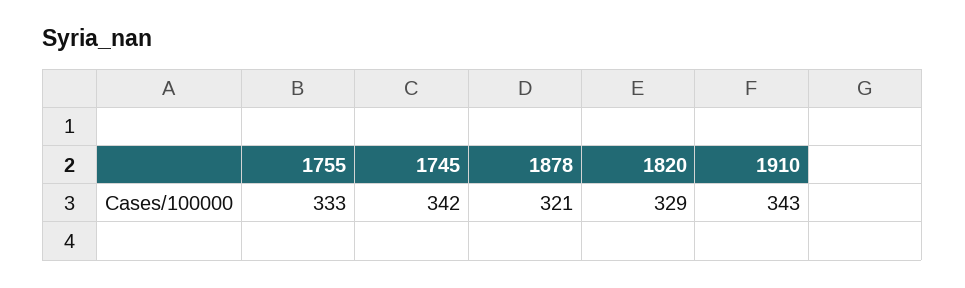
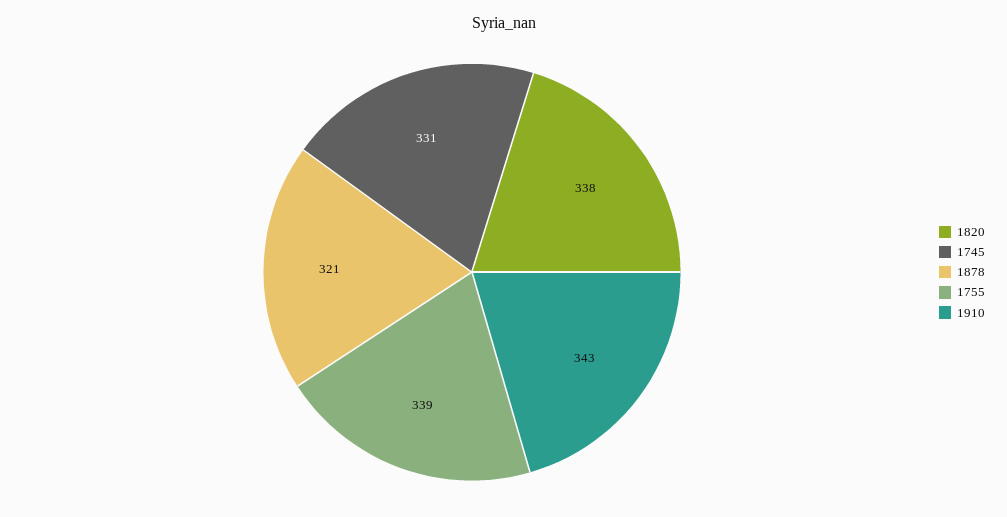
1755: 333 -> 339
1745: 342 -> 331
1820: 329 -> 338

